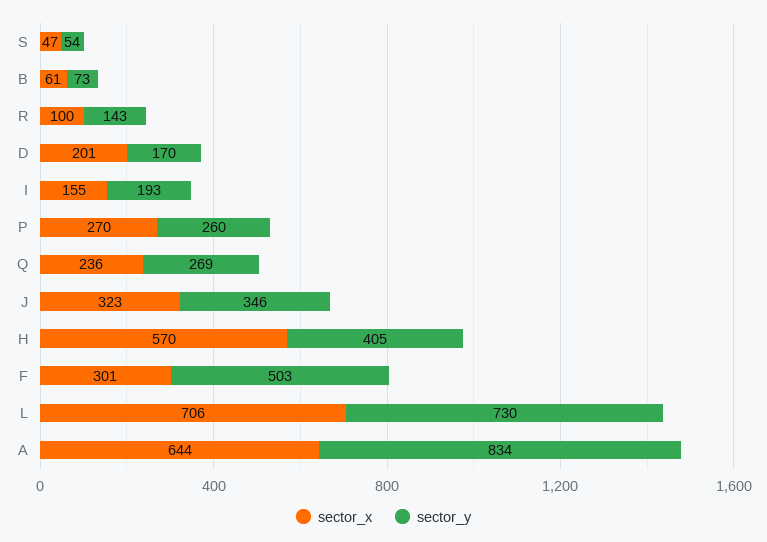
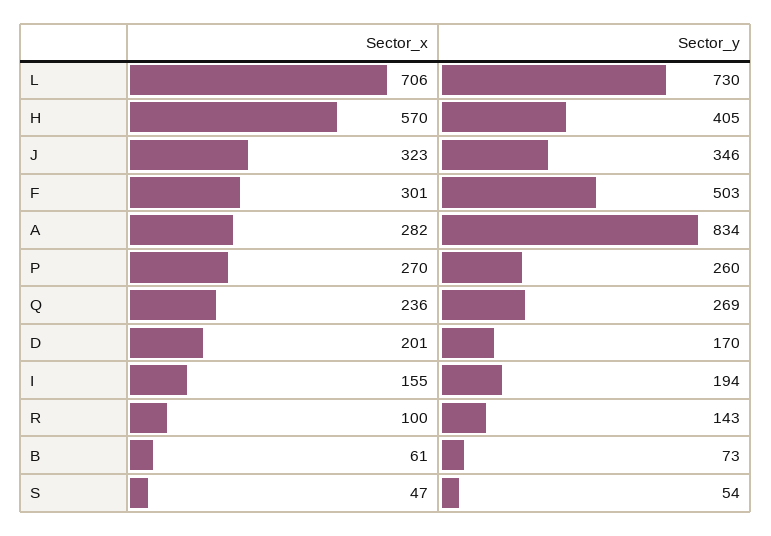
sector_y, I: 193 -> 194
sector_x, A: 644 -> 282

